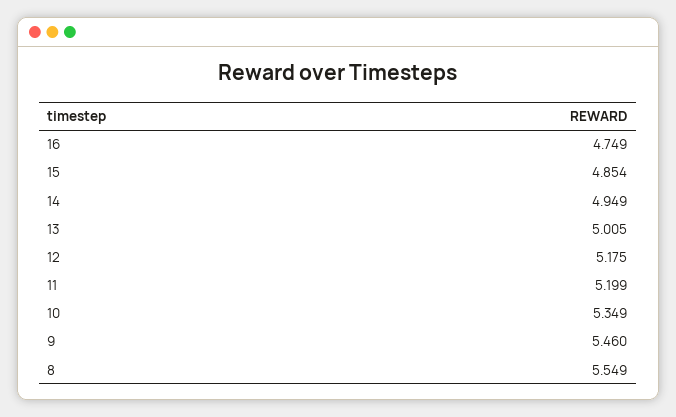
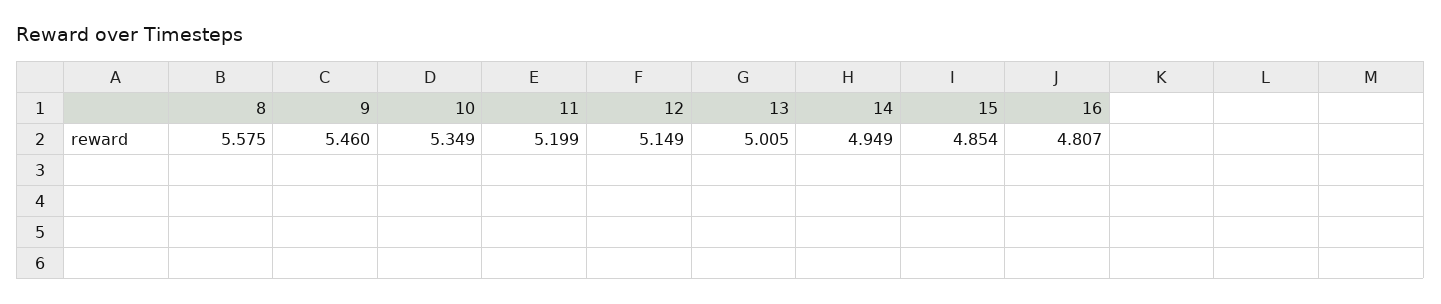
16: 4.749 -> 4.807
12: 5.175 -> 5.149
8: 5.549 -> 5.575

